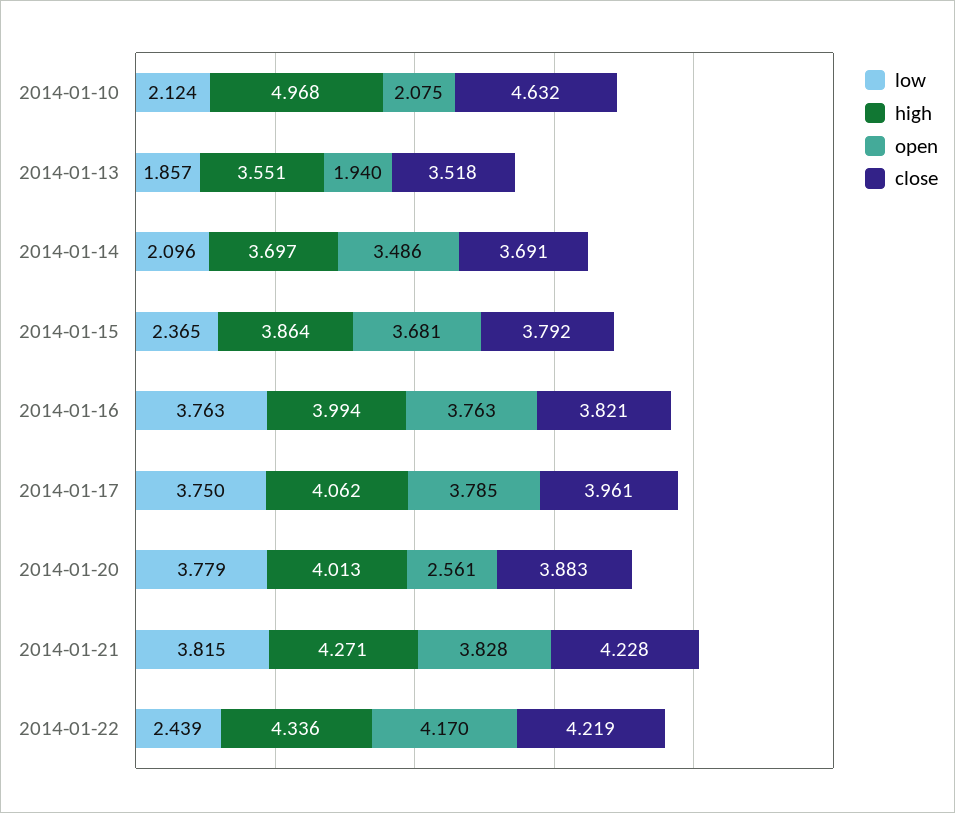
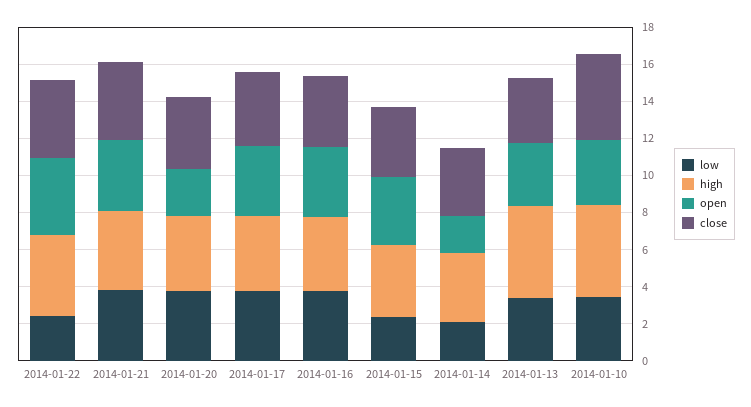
low, 2014-01-10: 2.124 -> 3.5
open, 2014-01-10: 2.075 -> 3.5
low, 2014-01-13: 1.857 -> 3.5
high, 2014-01-13: 3.551 -> 5
open, 2014-01-13: 1.94 -> 3.5
open, 2014-01-14: 3.486 -> 2

